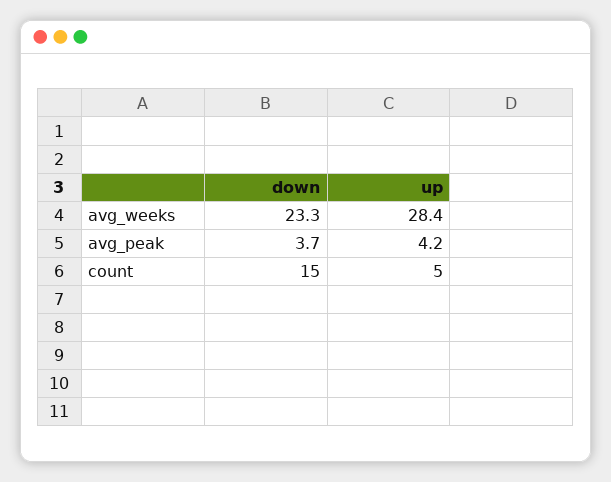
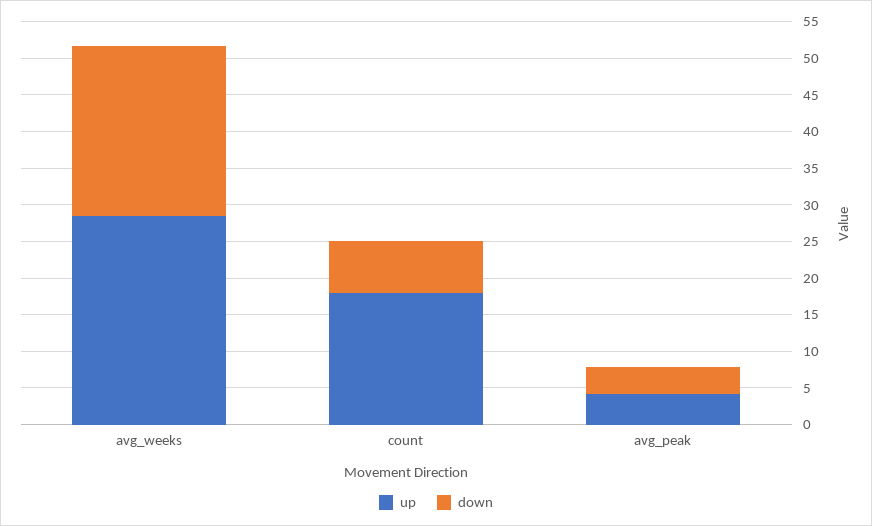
down, count: 15 -> 7.5
up, count: 5 -> 17.5

